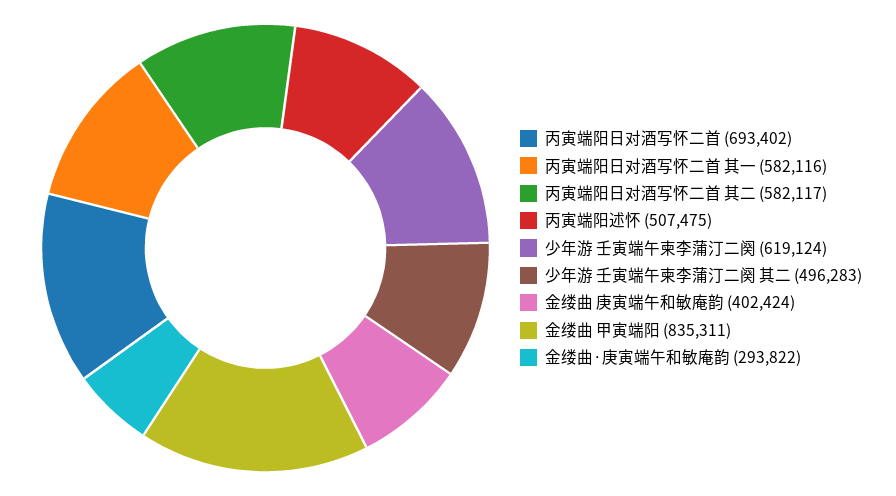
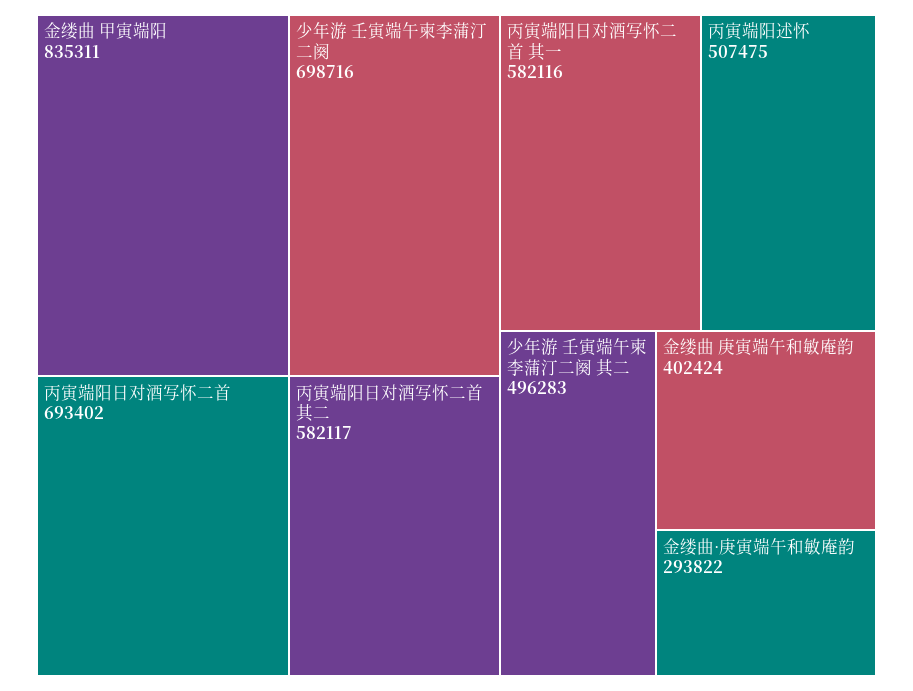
少年游 壬寅端午柬李蒲汀二阕: 619124 -> 698716

